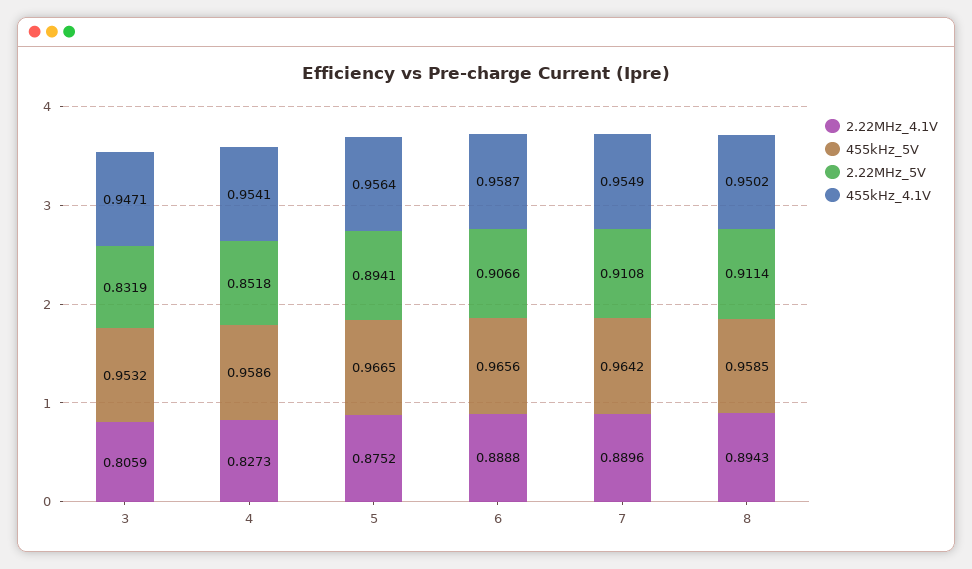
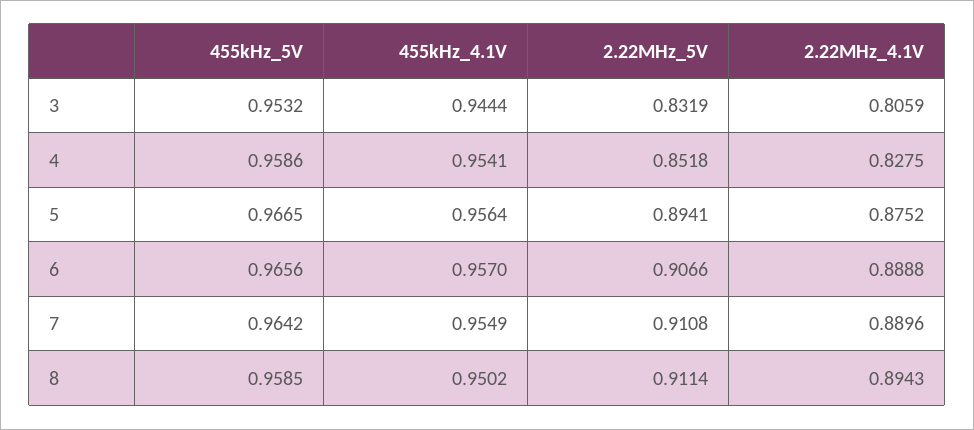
455kHz_4.1V, 3: 0.9471 -> 0.9444
2.22MHz_4.1V, 4: 0.8273 -> 0.8275
455kHz_4.1V, 6: 0.9587 -> 0.957

